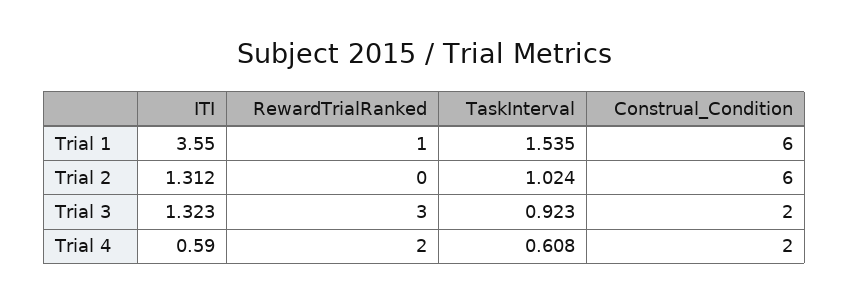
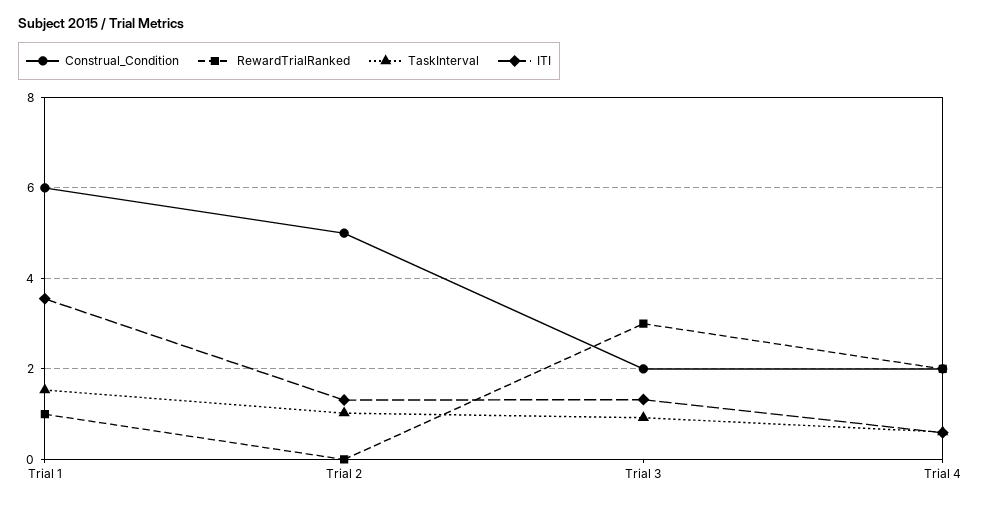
Construal_Condition, Trial 2: 6 -> 5

